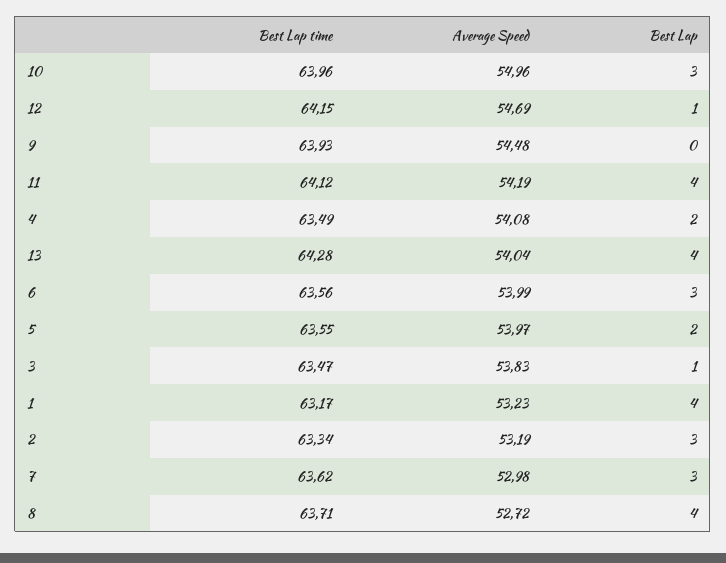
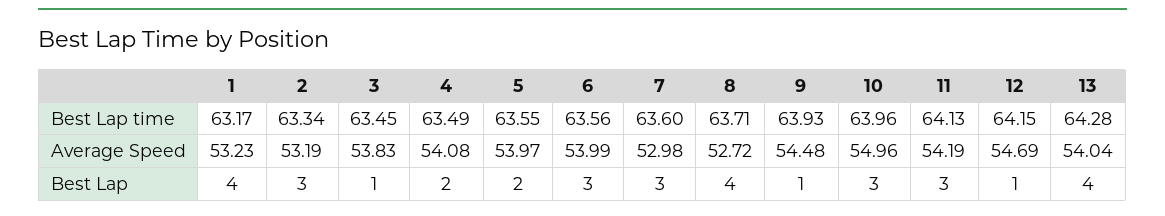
Best Lap, 9: 0 -> 1
Best Lap time, 11: 64.12 -> 64.13
Best Lap, 11: 4 -> 3
Best Lap time, 3: 63.47 -> 63.45
Best Lap time, 7: 63.62 -> 63.6

